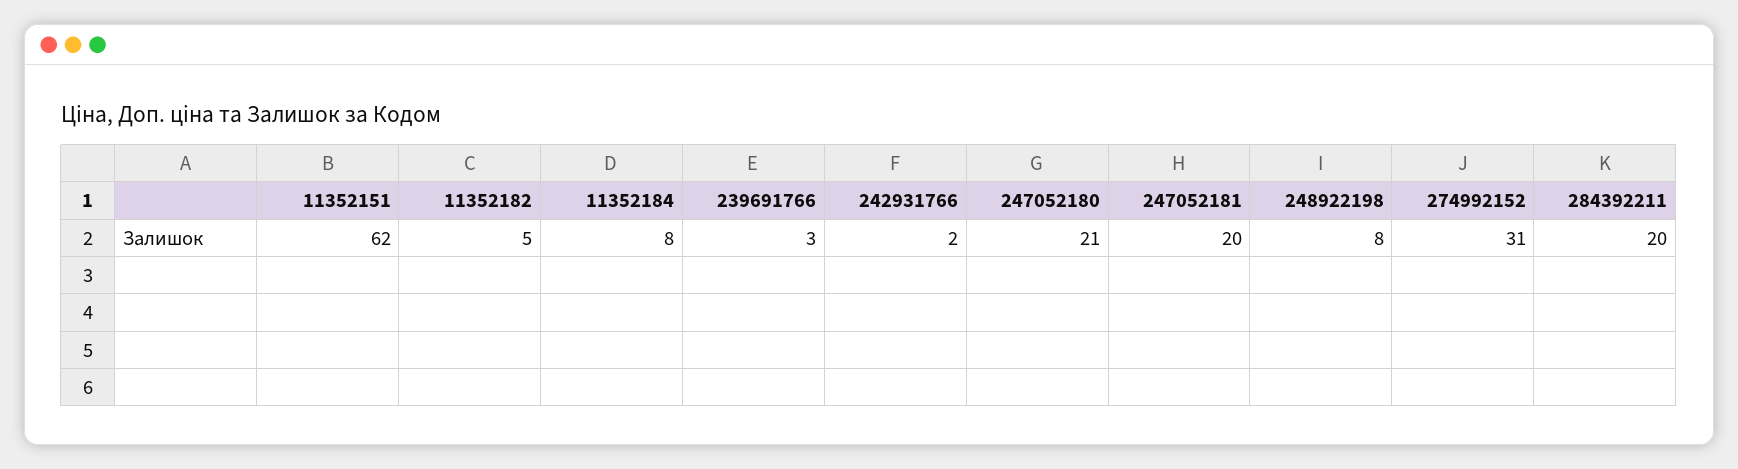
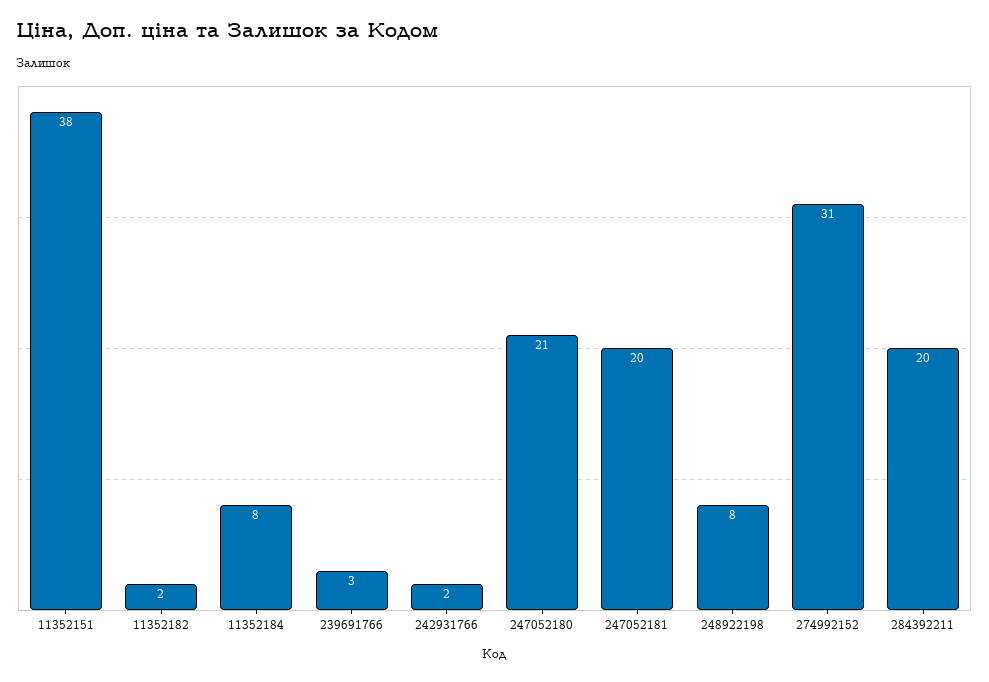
11352151: 62 -> 38
11352182: 5 -> 2

